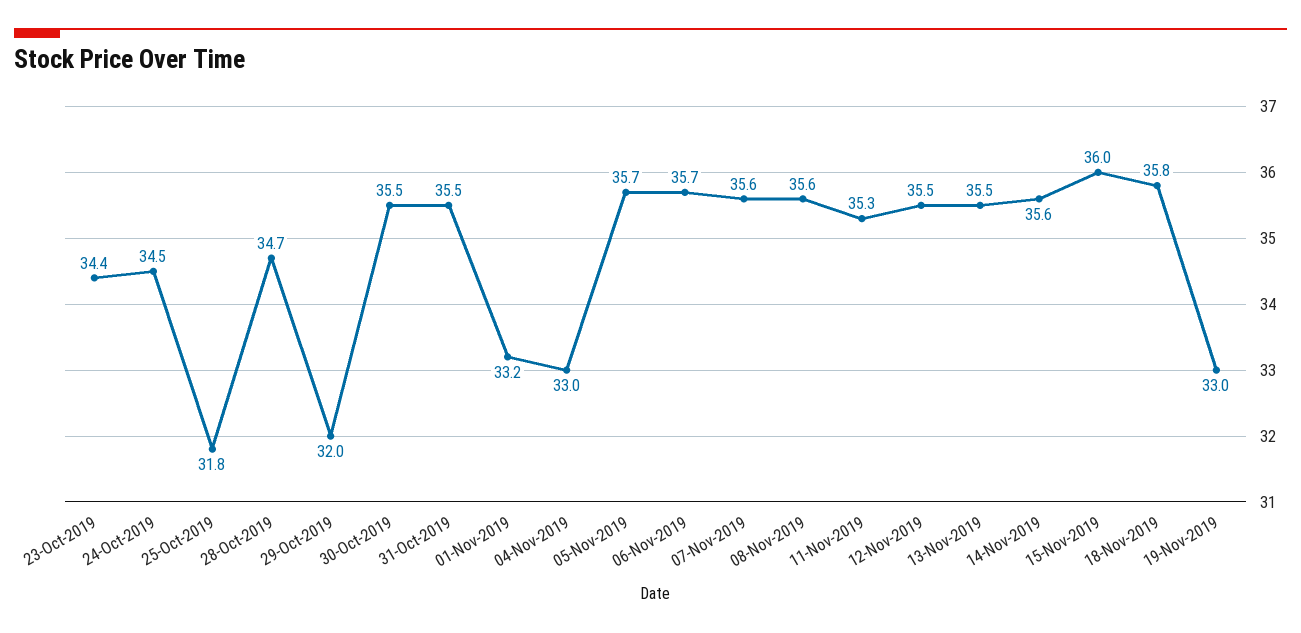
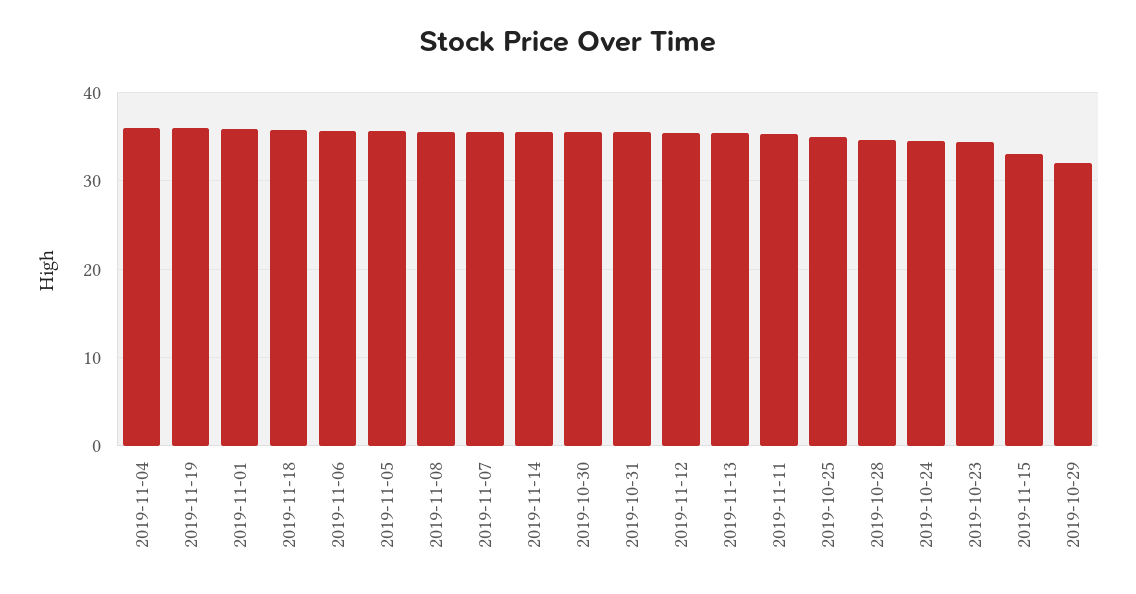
25-Oct-2019: 31.8 -> 35
01-Nov-2019: 33.2 -> 36
04-Nov-2019: 33 -> 36
15-Nov-2019: 36 -> 33
19-Nov-2019: 33 -> 36

